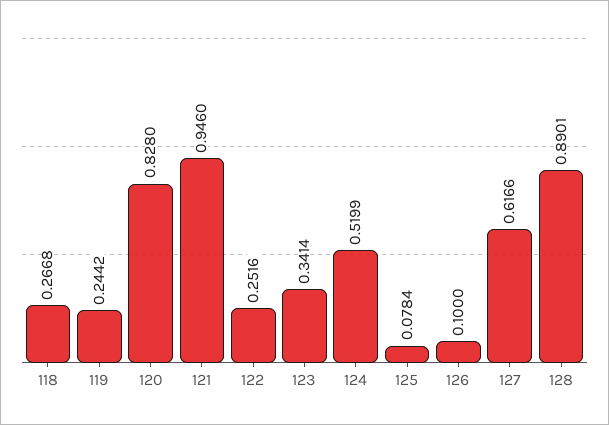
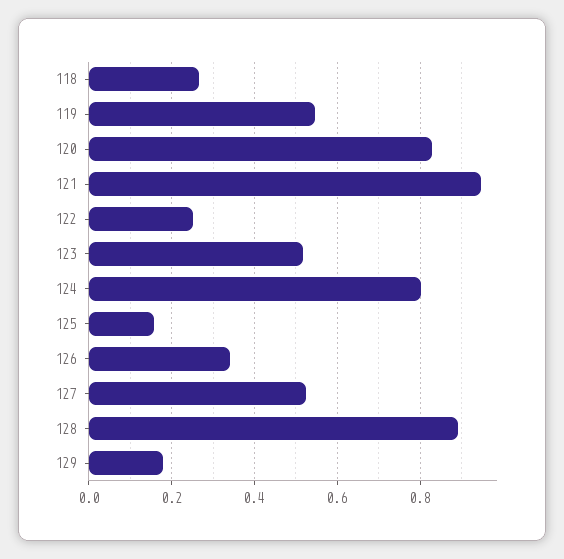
119: 0.2442 -> 0.54
123: 0.3414 -> 0.52
124: 0.5199 -> 0.8
125: 0.0784 -> 0.16
126: 0.1 -> 0.34
127: 0.6166 -> 0.52
129: none -> 0.18

